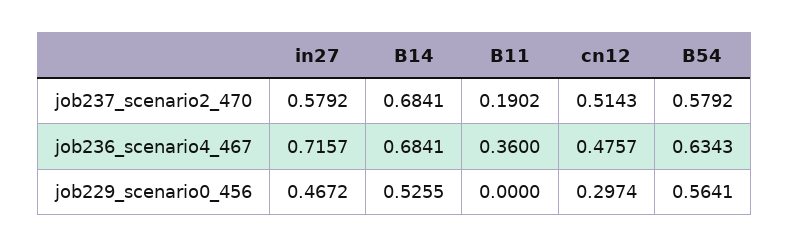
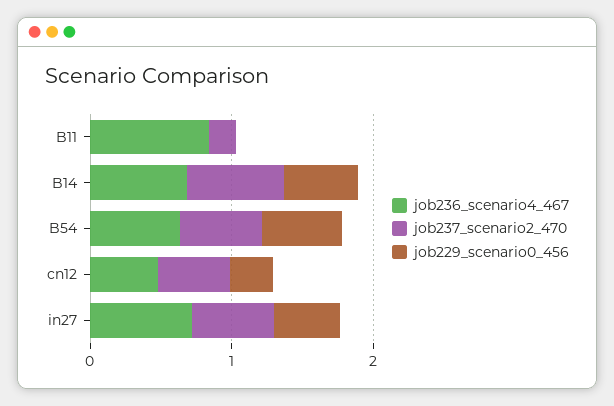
job236_scenario4_467, B11: 0.36 -> 0.8

